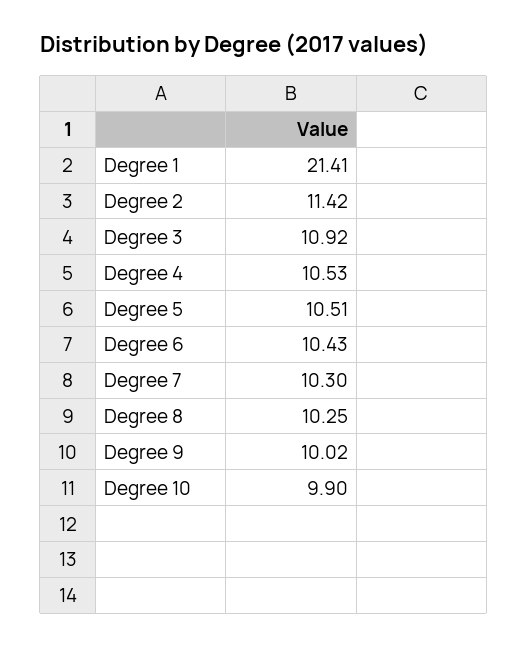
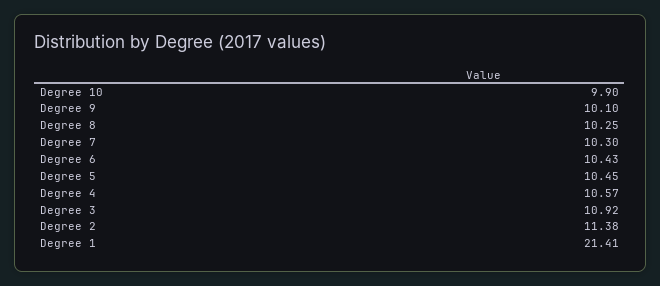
Degree 2: 11.42 -> 11.38
Degree 4: 10.53 -> 10.57
Degree 5: 10.51 -> 10.45
Degree 9: 10.02 -> 10.1

